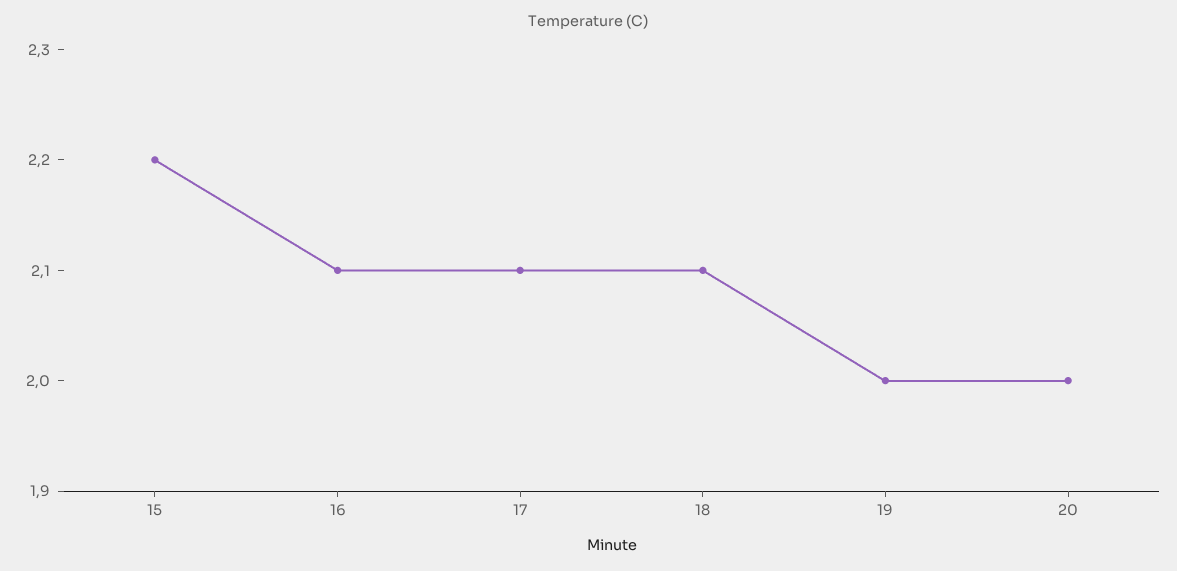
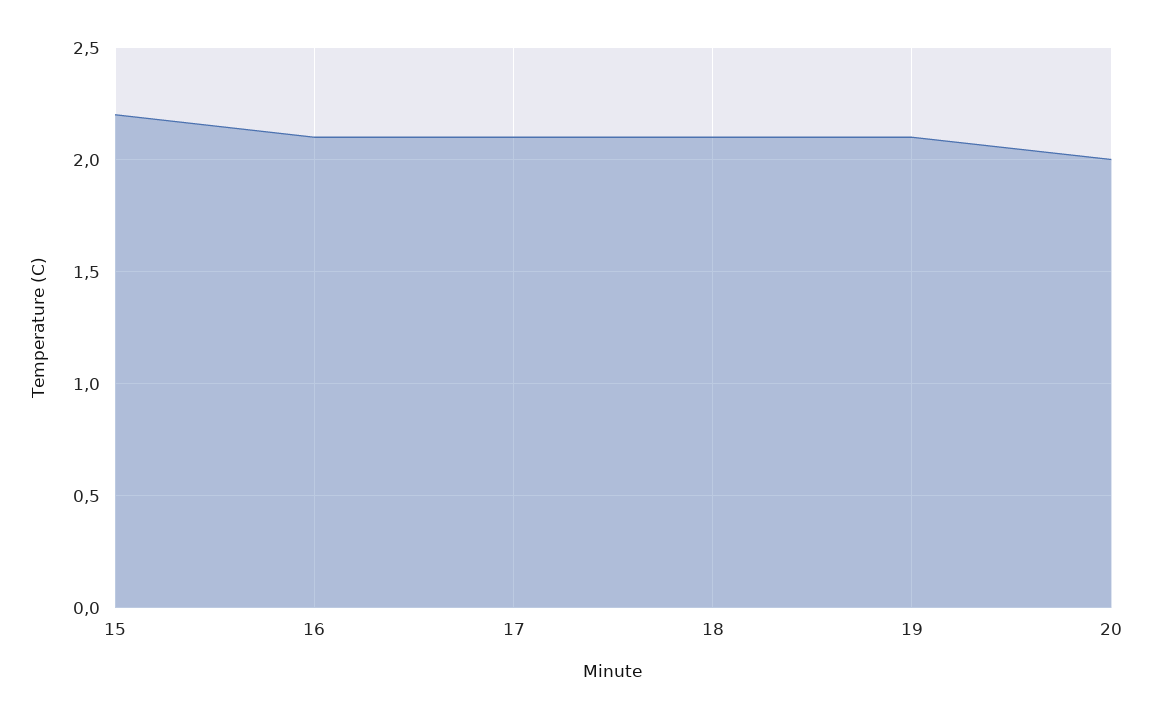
19: 2 -> 2.1

